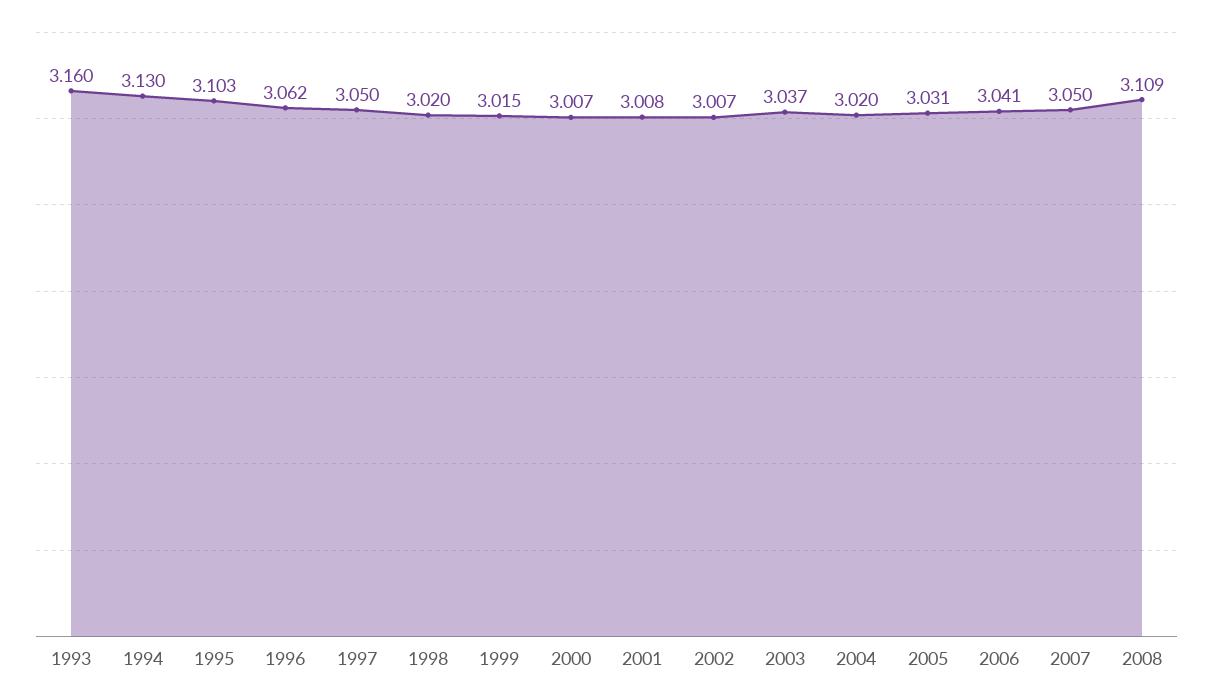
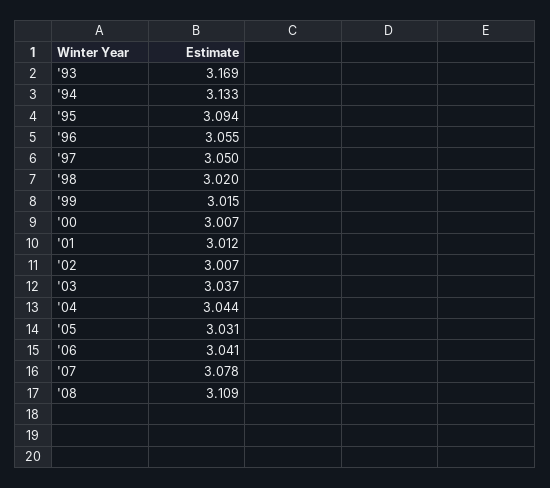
1993: 3.16 -> 3.169
1994: 3.13 -> 3.133
1995: 3.103 -> 3.094
1996: 3.062 -> 3.055
2001: 3.008 -> 3.012
2004: 3.02 -> 3.044
2007: 3.05 -> 3.078

